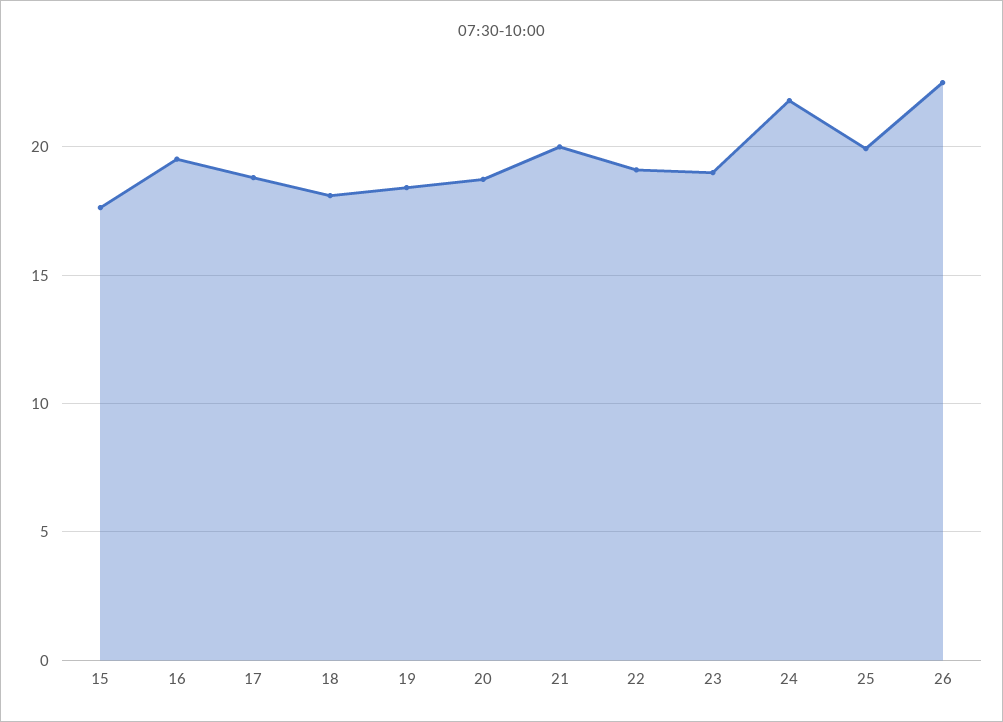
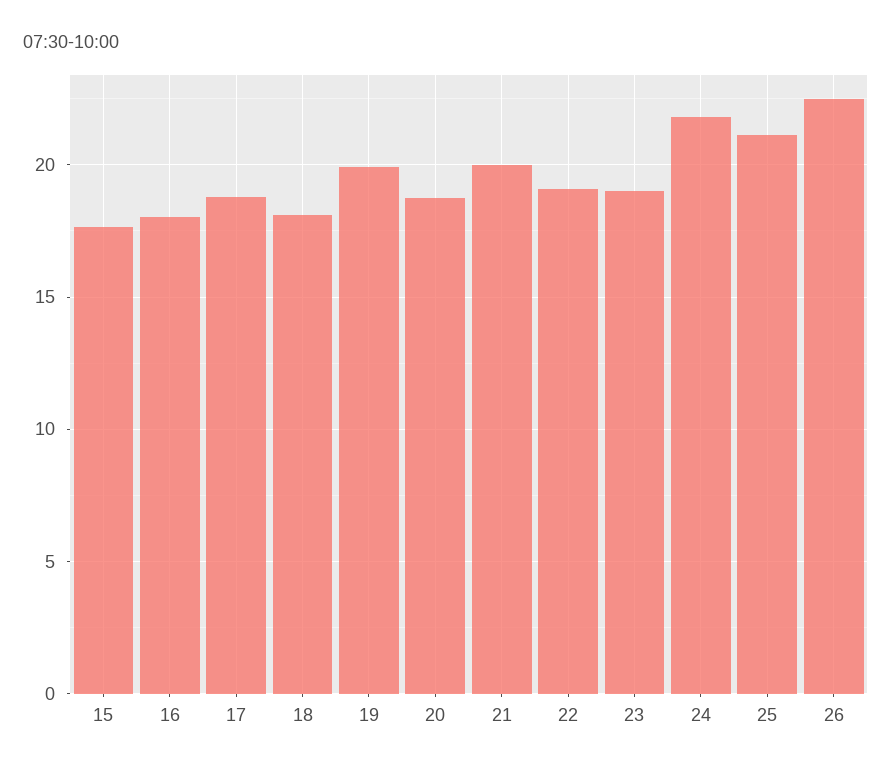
16: 19.5 -> 18
19: 18.5 -> 20
25: 20 -> 21

